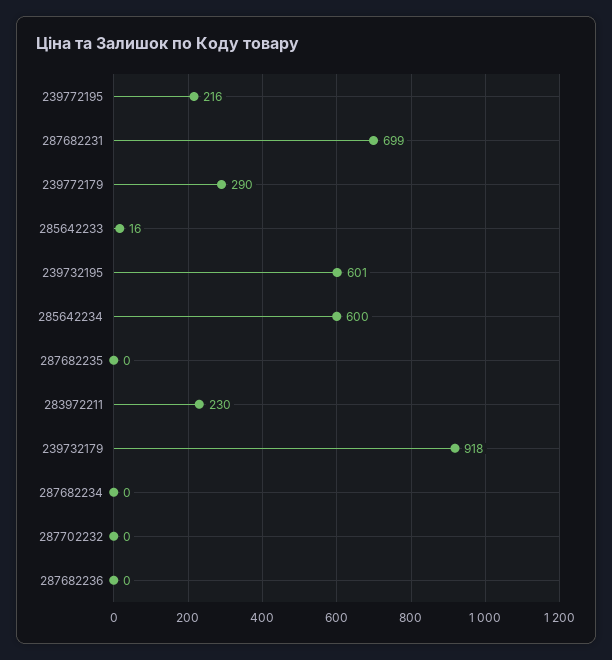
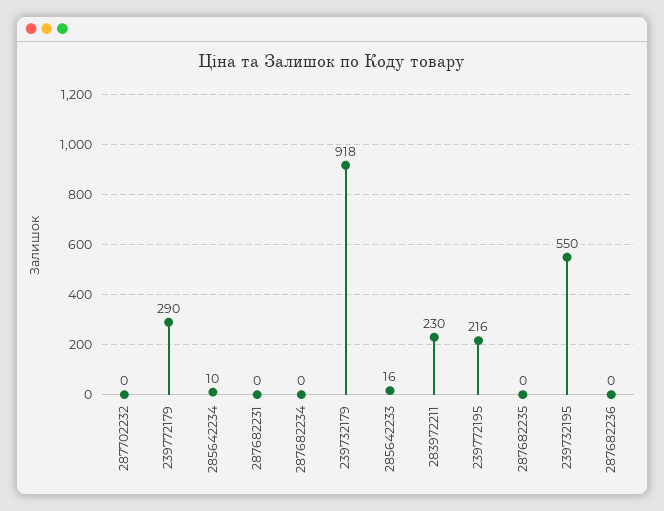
287682231: 699 -> 0
239732195: 601 -> 550
285642234: 600 -> 10

